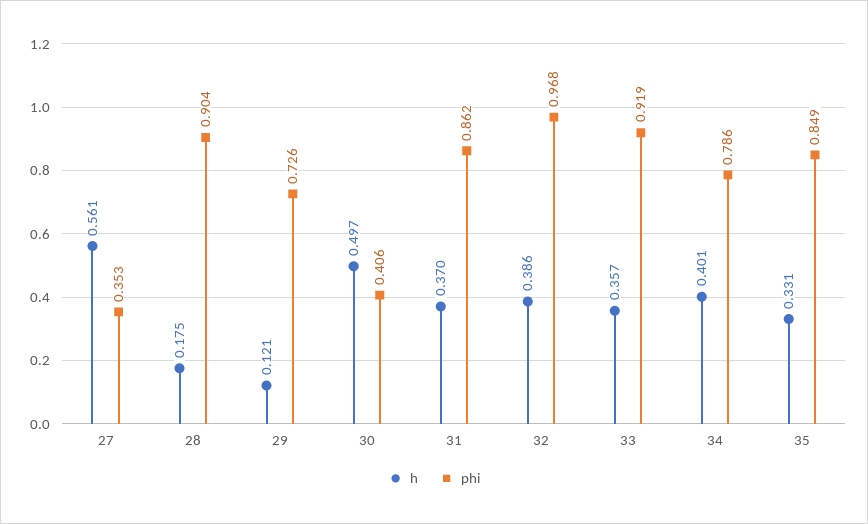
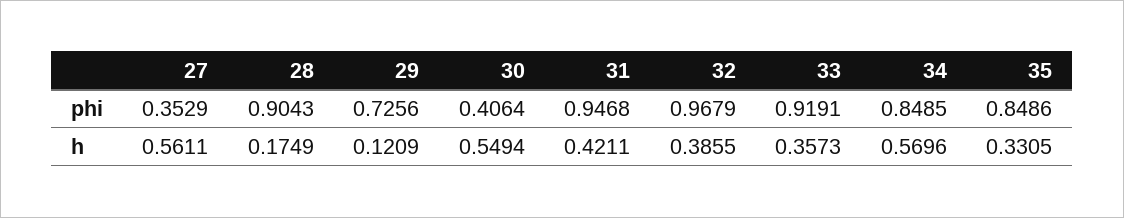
h, 30: 0.497 -> 0.5494
h, 31: 0.37 -> 0.4211
phi, 31: 0.862 -> 0.9468
h, 34: 0.401 -> 0.5696
phi, 34: 0.786 -> 0.8485

